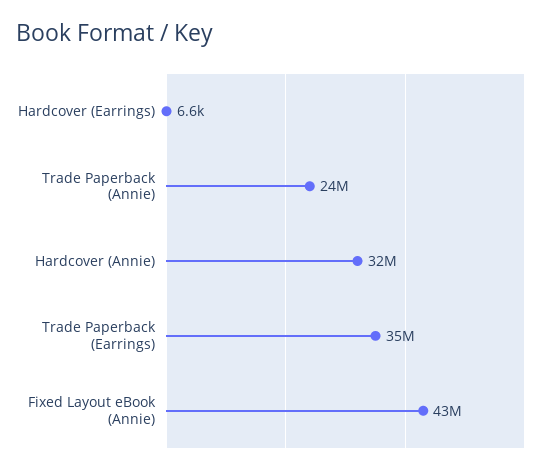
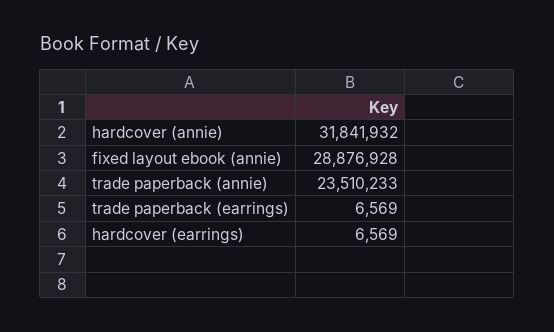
Trade Paperback (Earrings): 35000000 -> 6569
Fixed Layout eBook (Annie): 43000000 -> 28876928

